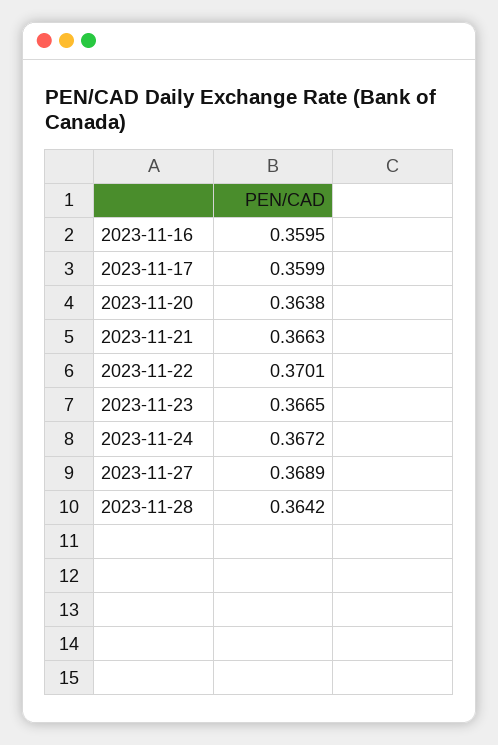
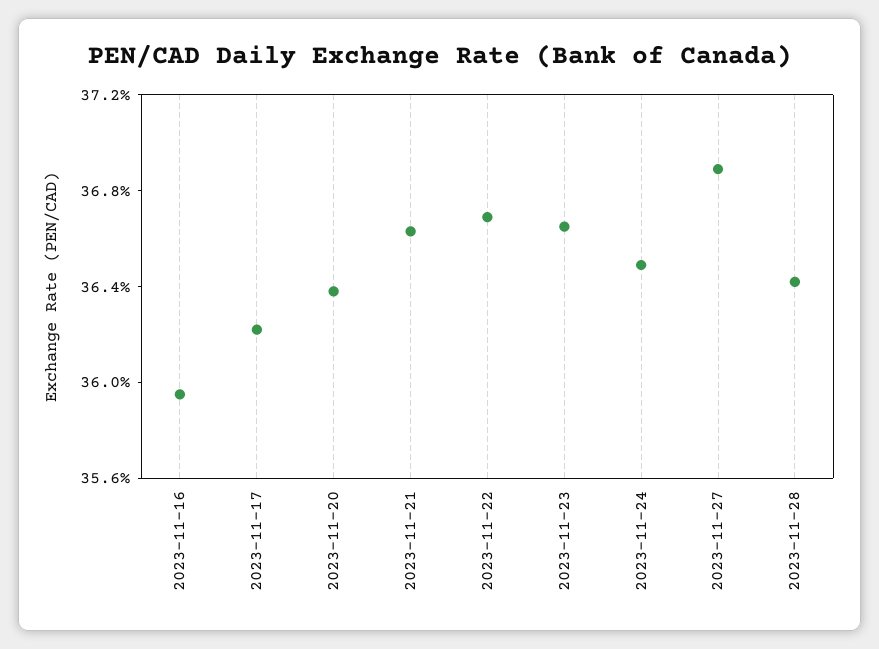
2023-11-17: 0.3599 -> 0.362
2023-11-22: 0.3701 -> 0.367
2023-11-24: 0.3672 -> 0.365

